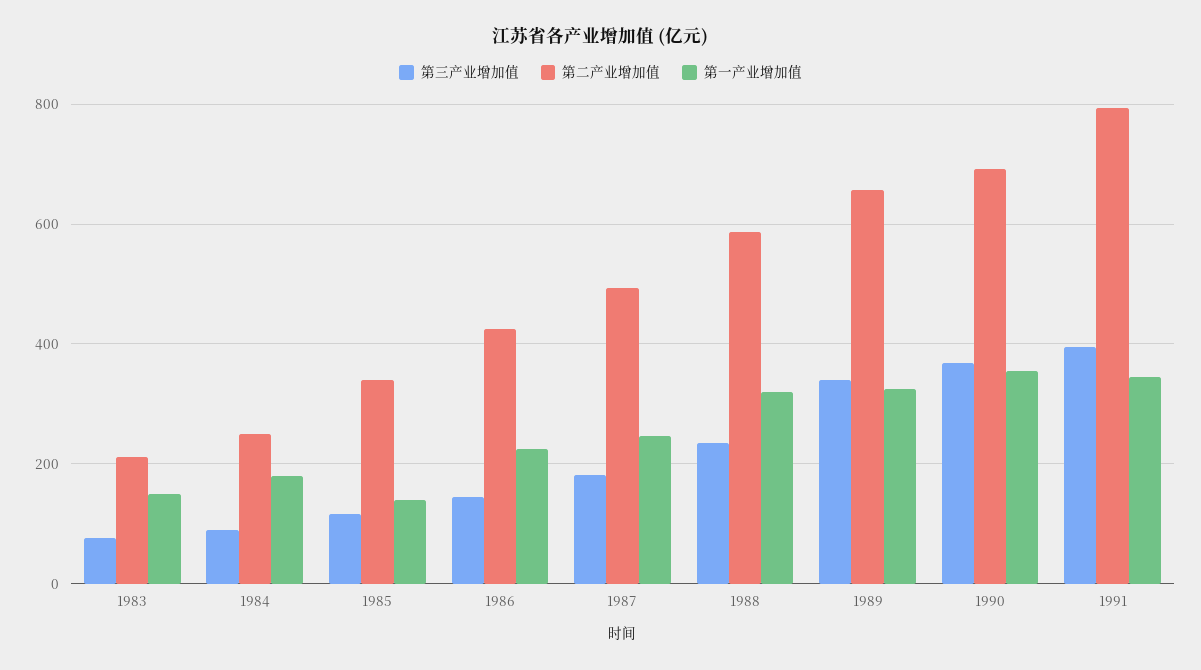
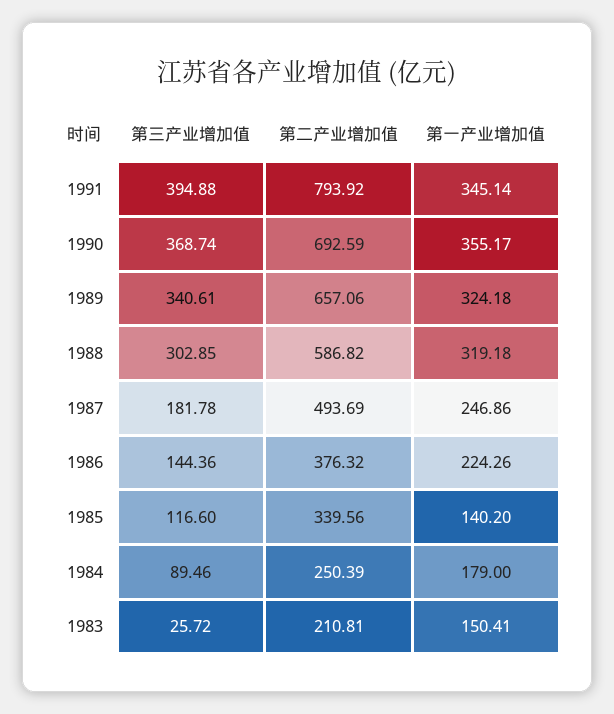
第三产业增加值, 1983: 80 -> 25.72
第二产业增加值, 1986: 420 -> 376.32
第三产业增加值, 1988: 240 -> 302.85

